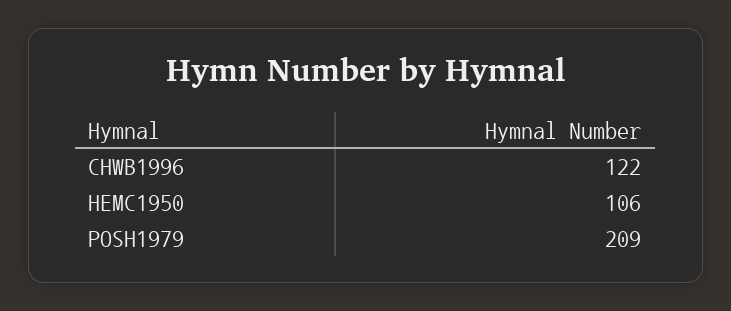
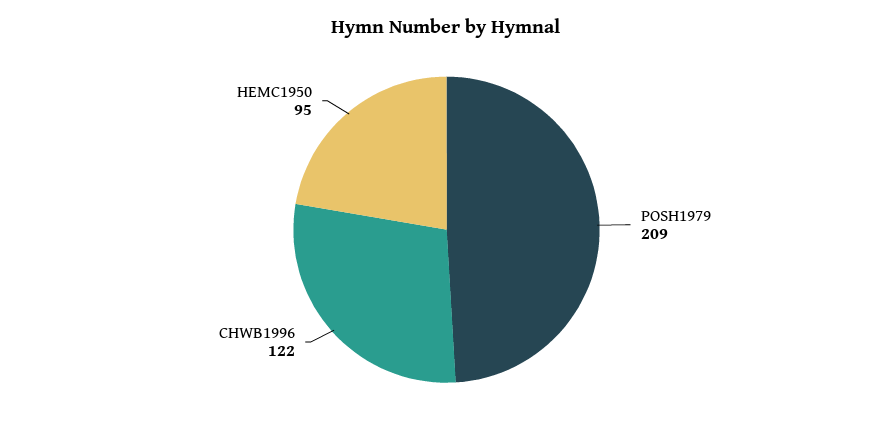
HEMC1950: 106 -> 95

